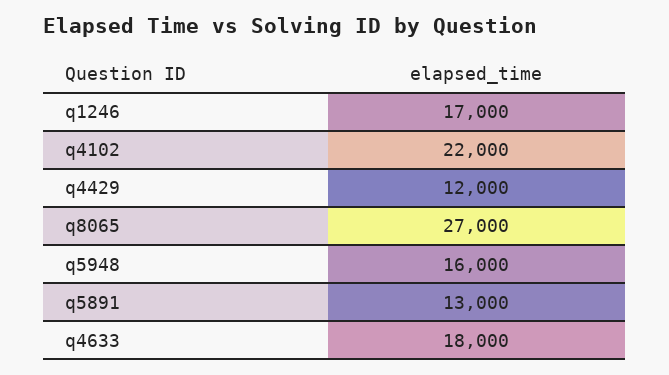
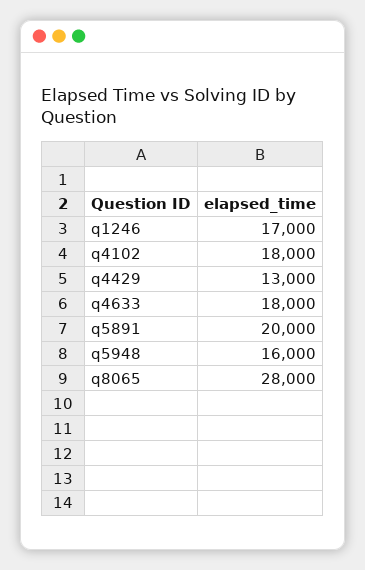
q4102: 22000 -> 18000
q4429: 12000 -> 13000
q8065: 27000 -> 28000
q5891: 13000 -> 20000

